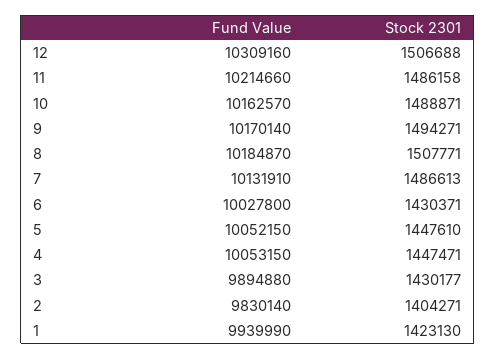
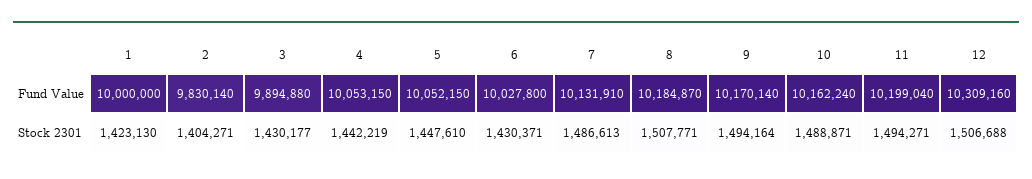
Fund Value, 11: 10214660 -> 10199040
Stock 2301, 11: 1486158 -> 1494271
Fund Value, 10: 10162570 -> 10162240
Stock 2301, 9: 1494271 -> 1494164
Stock 2301, 4: 1447471 -> 1442219
Fund Value, 1: 9939990 -> 10000000

